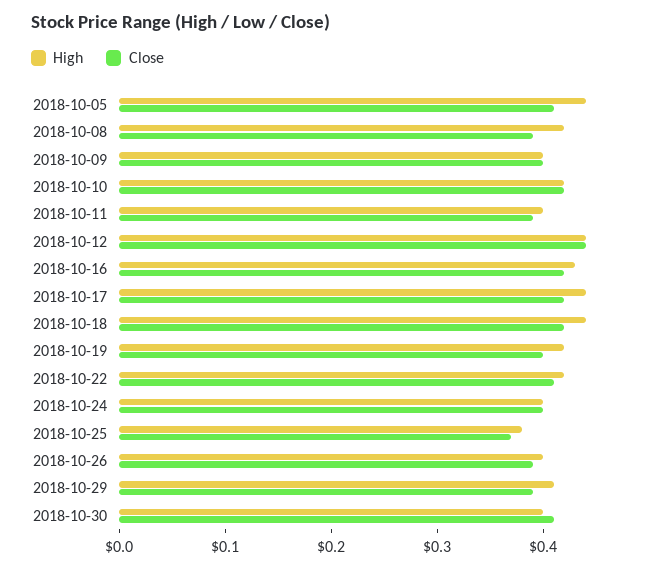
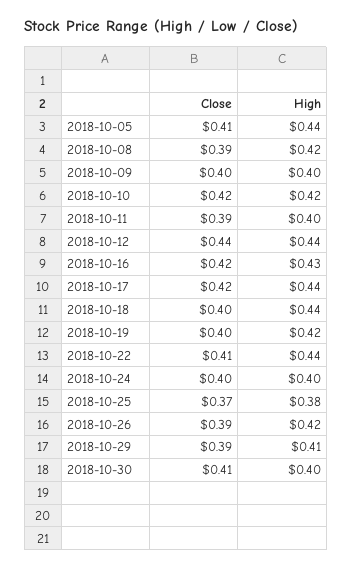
Close, 2018-10-18: 0.42 -> 0.4
High, 2018-10-22: 0.42 -> 0.44
High, 2018-10-26: 0.4 -> 0.42

